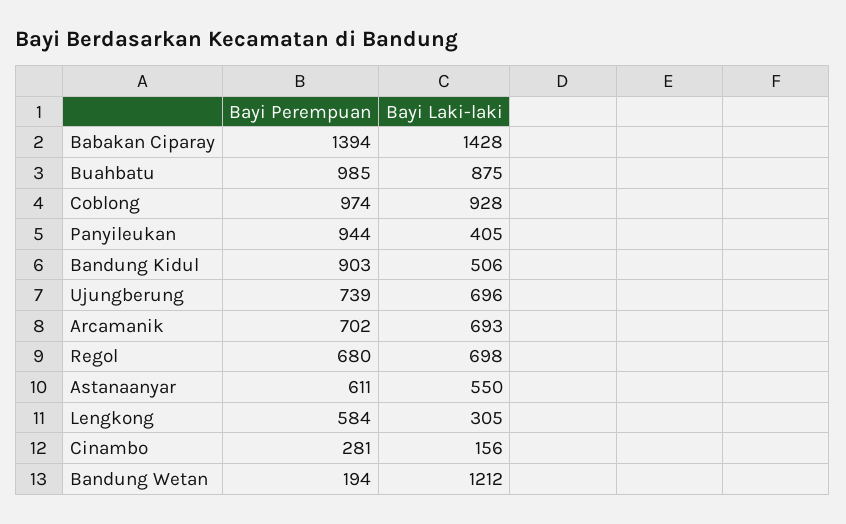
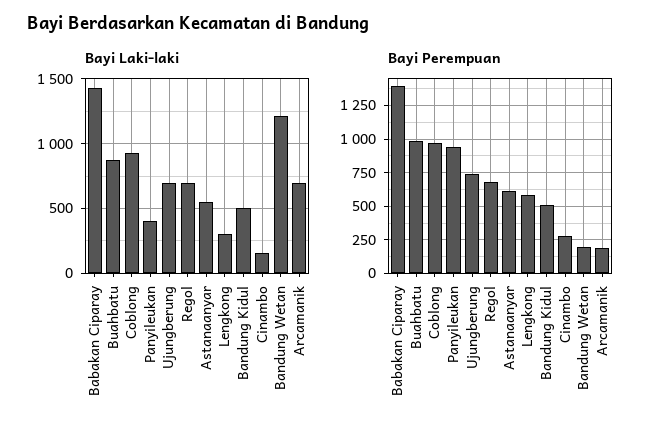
Bayi Perempuan, Bandung Kidul: 903 -> 500
Bayi Perempuan, Arcamanik: 702 -> 200

